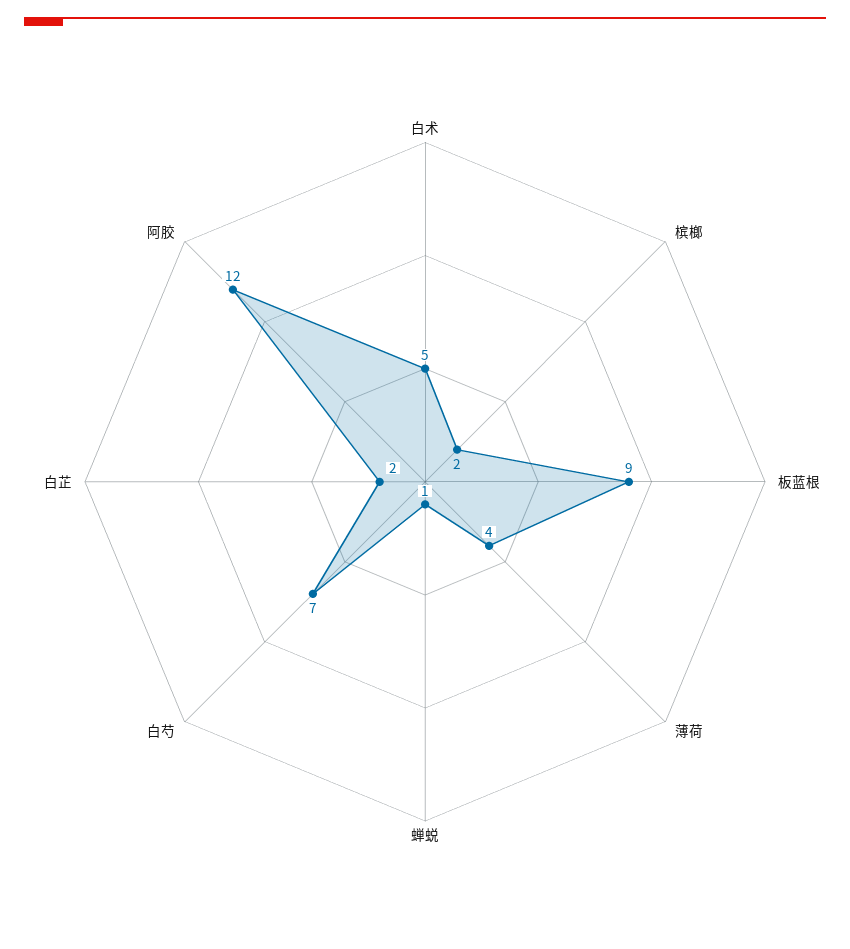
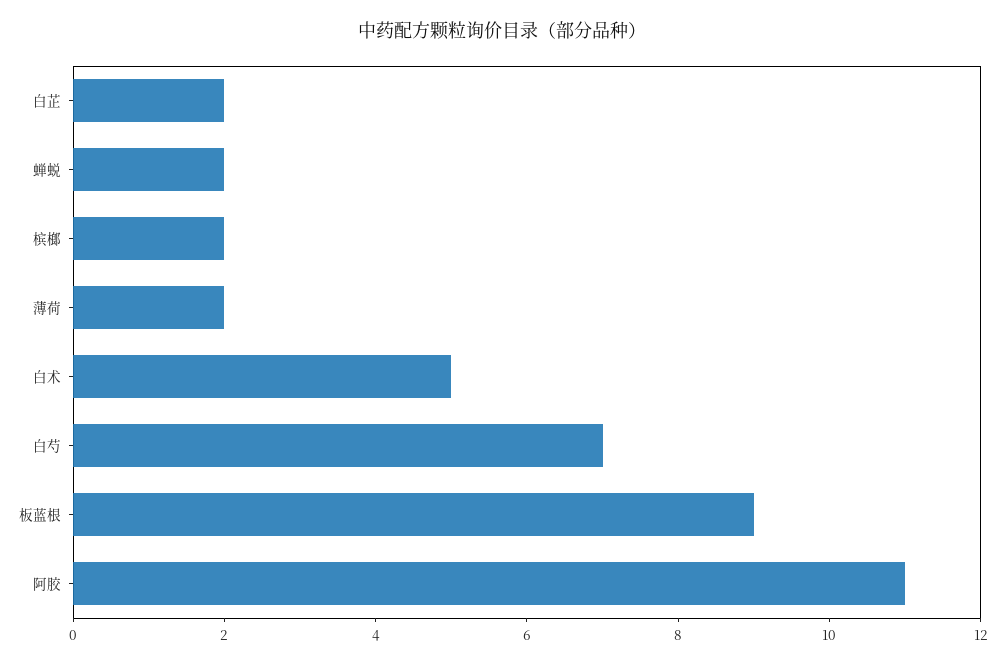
薄荷: 4 -> 2
蝉蜕: 1 -> 2
阿胶: 12 -> 11

